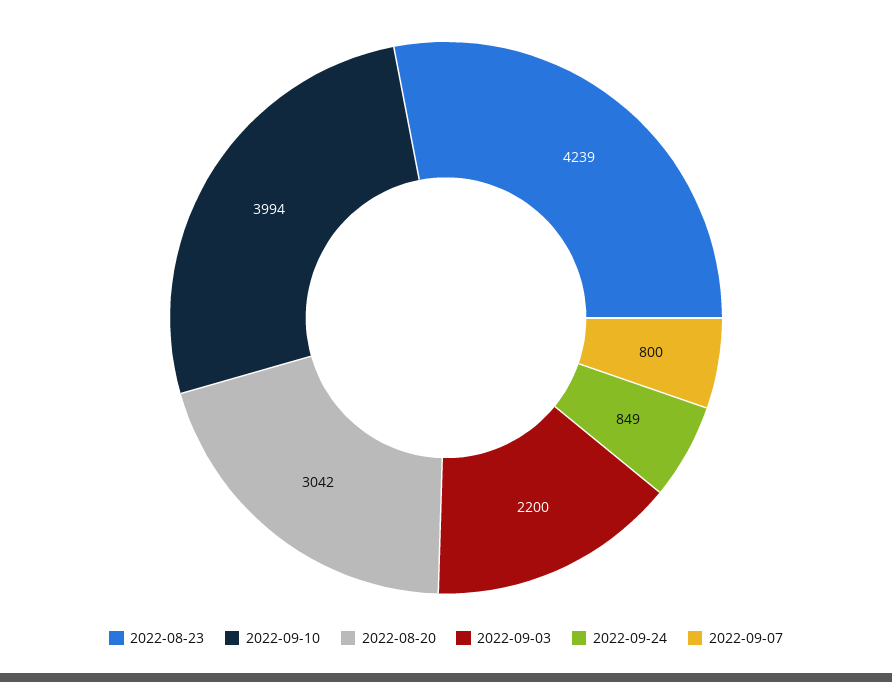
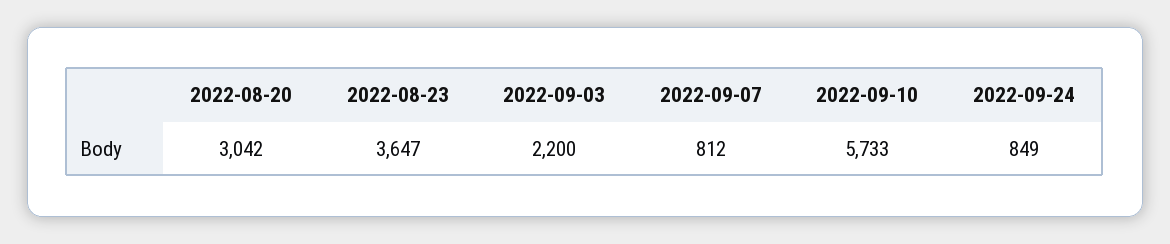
2022-08-23: 4239 -> 3647
2022-09-10: 3994 -> 5733
2022-09-07: 800 -> 812

